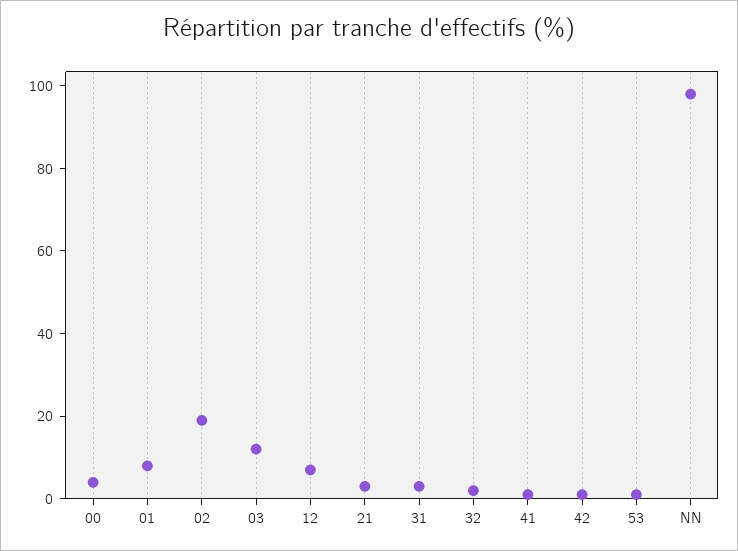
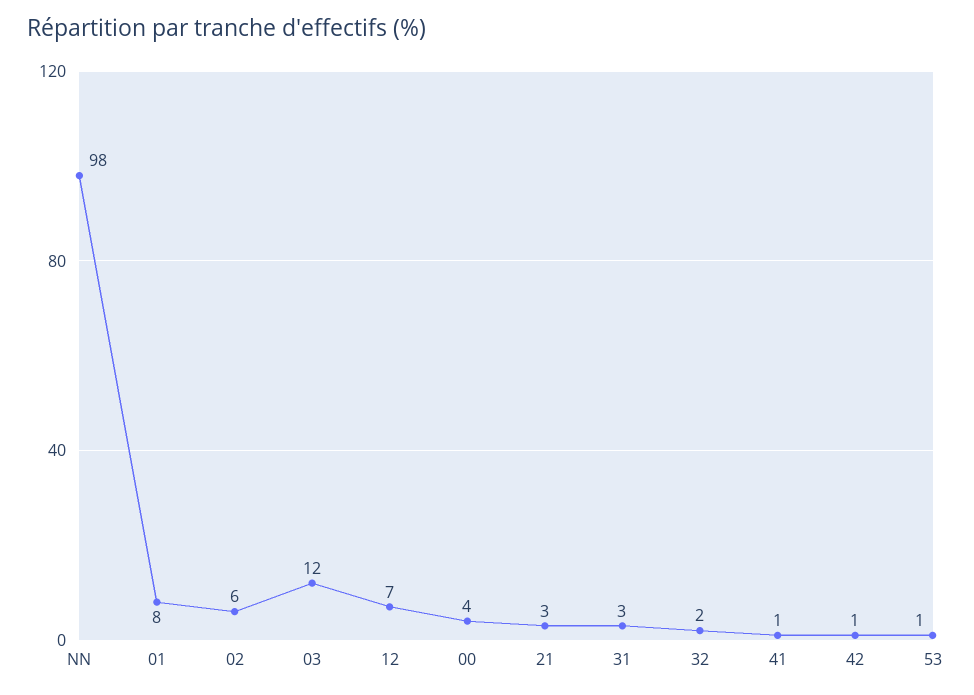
02: 20 -> 6

